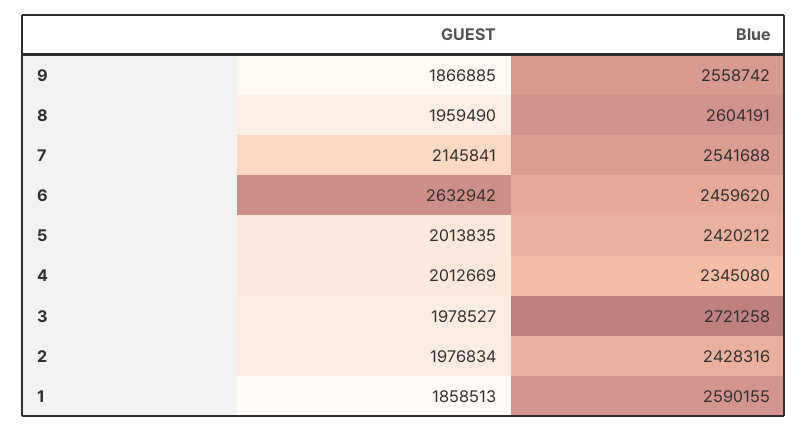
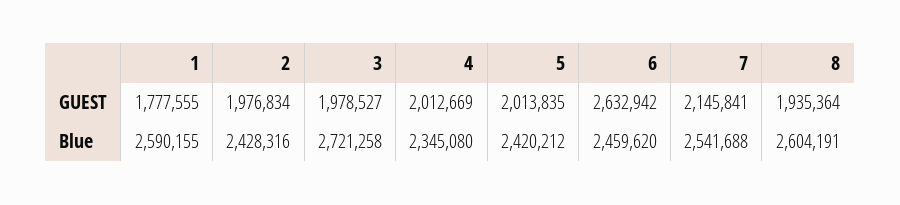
GUEST, 9: 1866885 -> none
Blue, 9: 2558742 -> none
GUEST, 8: 1959490 -> 1935364
GUEST, 1: 1858513 -> 1777555

